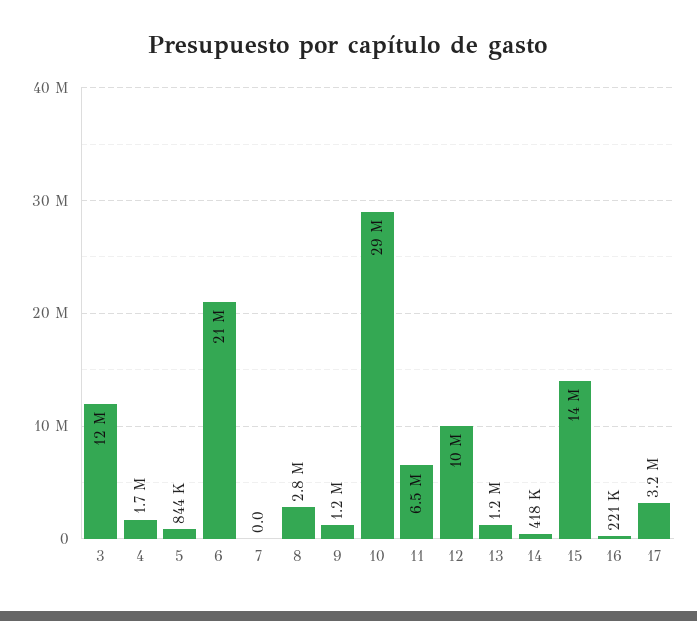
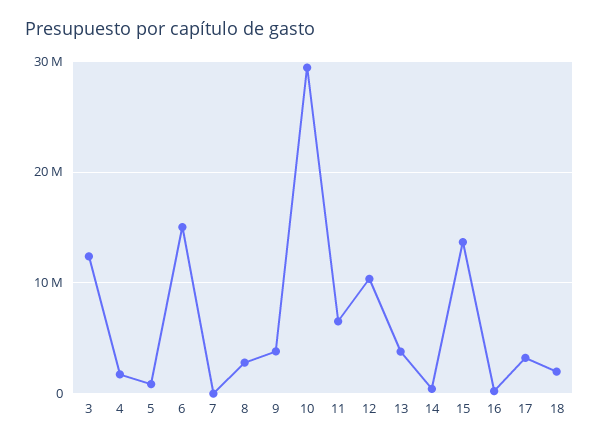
6: 21000000 -> 15000000
9: 1200000 -> 4000000
13: 1200000 -> 4000000
18: none -> 2000000

